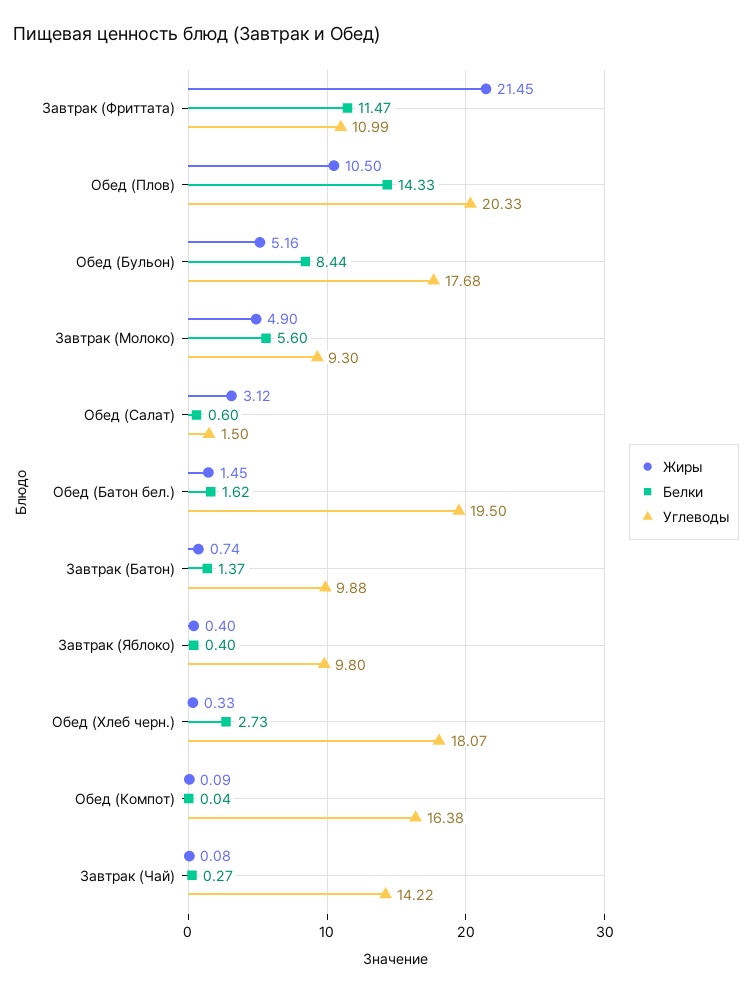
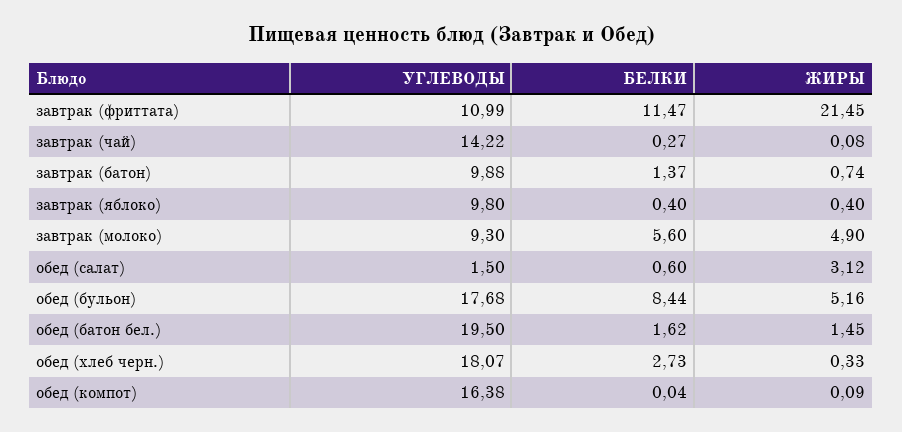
Жиры, Обед (Плов): 10.5 -> none
Белки, Обед (Плов): 14.33 -> none
Углеводы, Обед (Плов): 20.33 -> none

